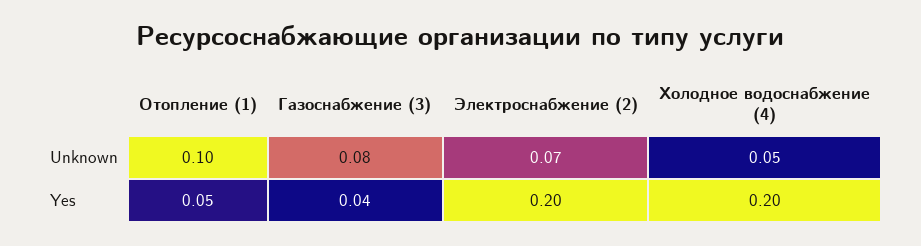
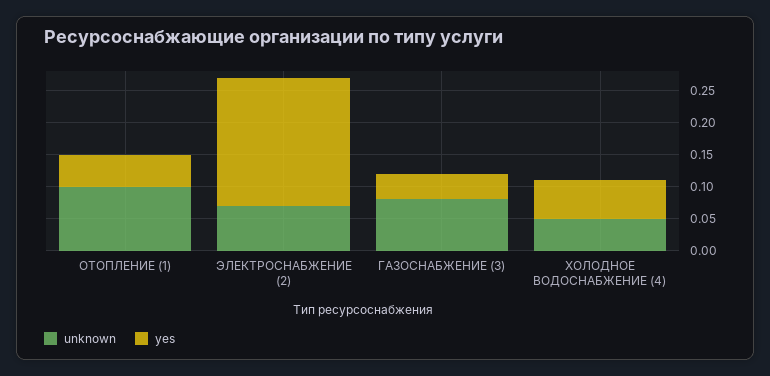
Yes, Холодное водоснабжение (4): 0.2 -> 0.05

